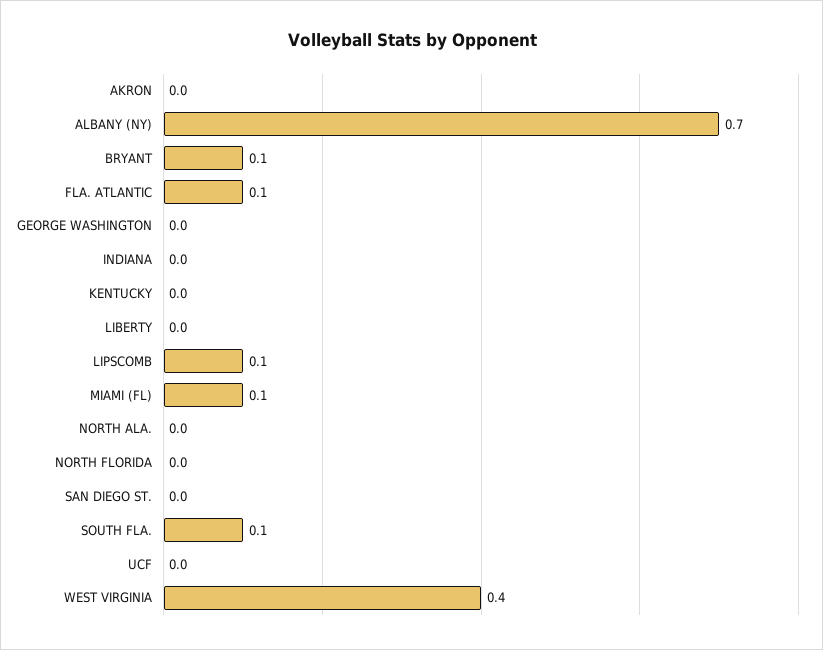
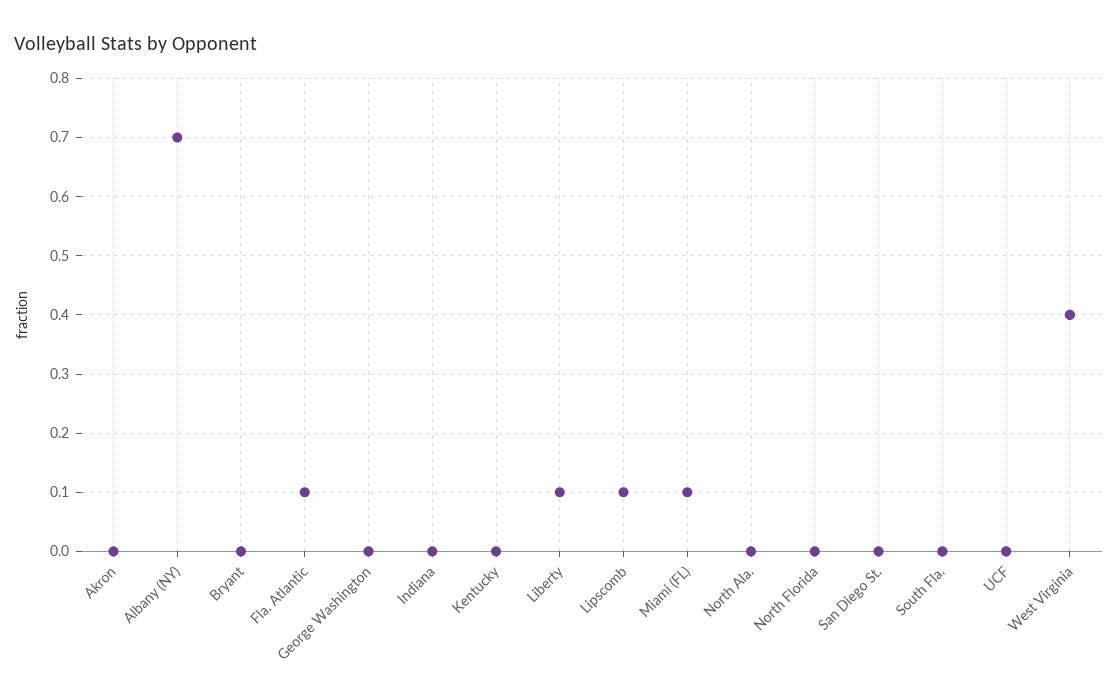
BRYANT: 0.1 -> 0
LIBERTY: 0 -> 0.1
SOUTH FLA.: 0.1 -> 0

